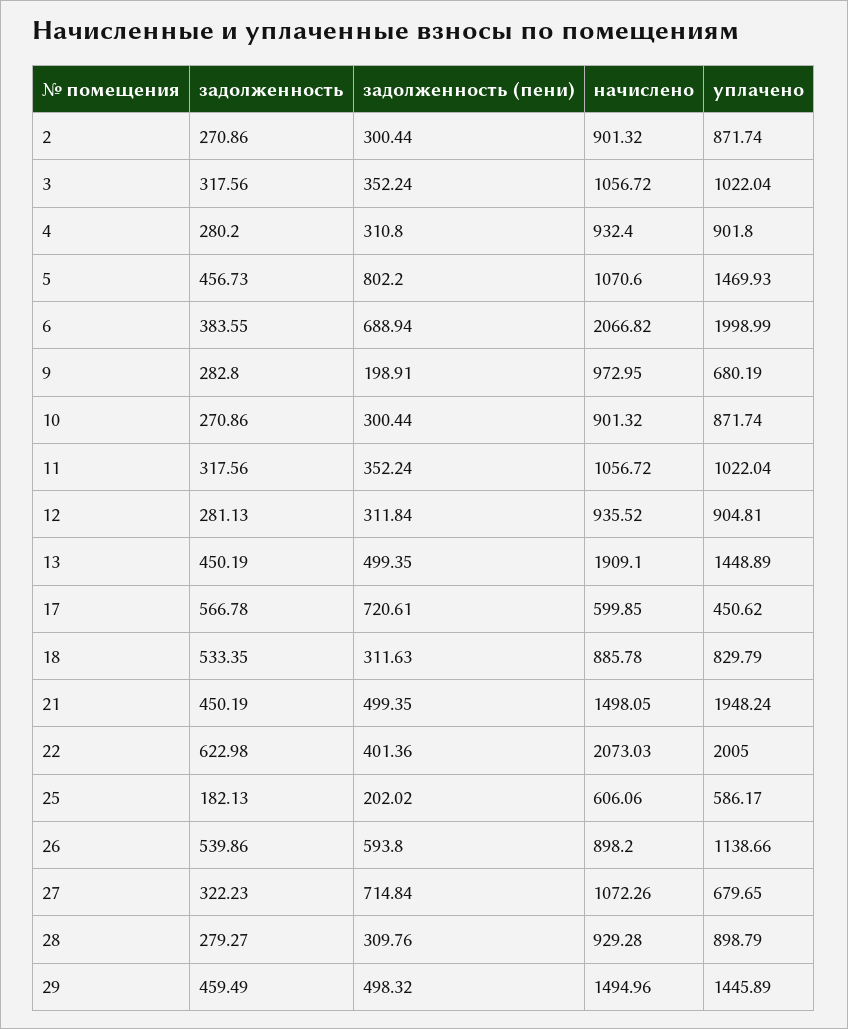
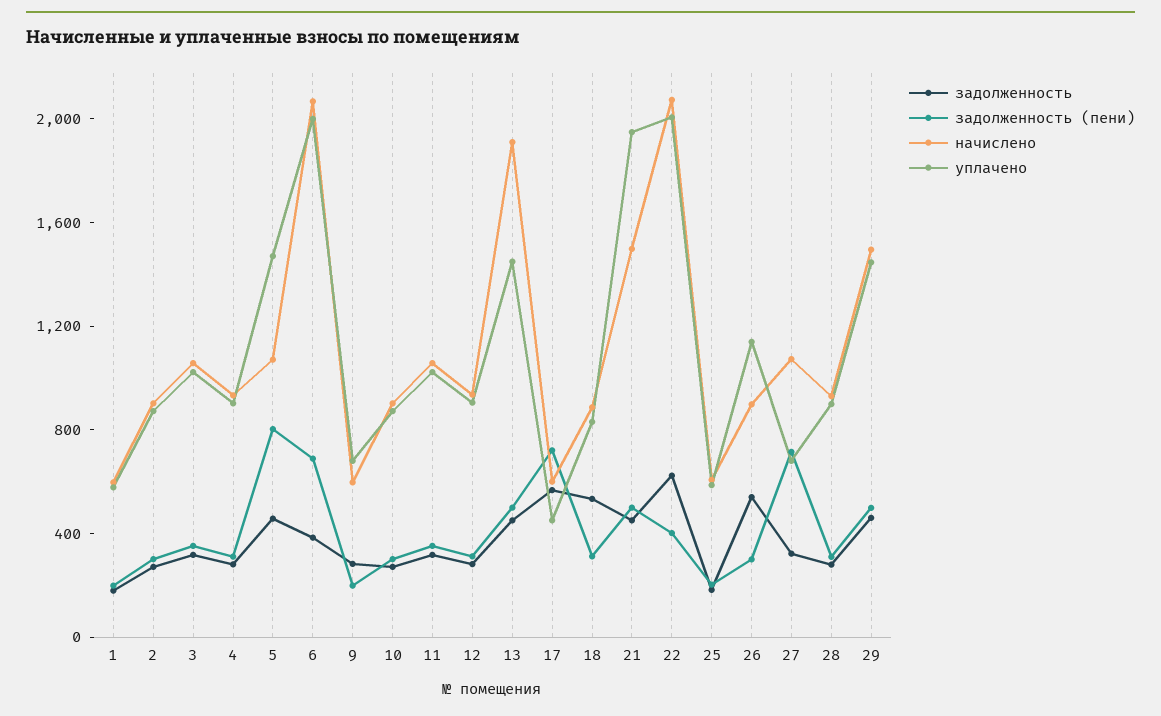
начислено, 9: 972.95 -> 600
задолженность (пени), 26: 593.8 -> 300
задолженность, 1: none -> 200
задолженность (пени), 1: none -> 200
начислено, 1: none -> 600
уплачено, 1: none -> 600

